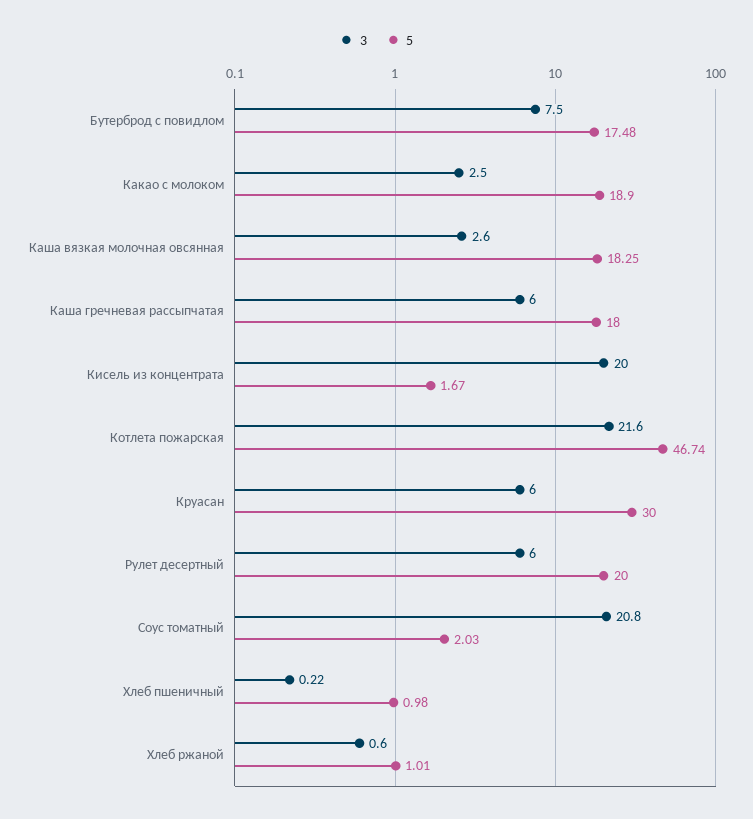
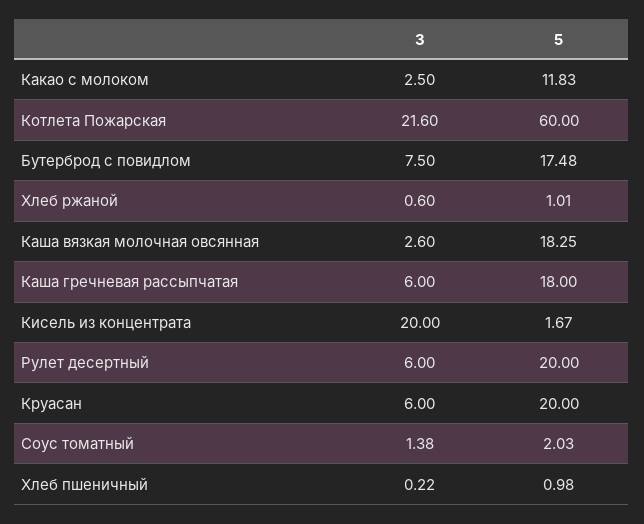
5, Какао с молоком: 18.9 -> 11.83
5, Котлета пожарская: 46.74 -> 60
5, Круасан: 30 -> 20
3, Соус томатный: 20.8 -> 1.38

